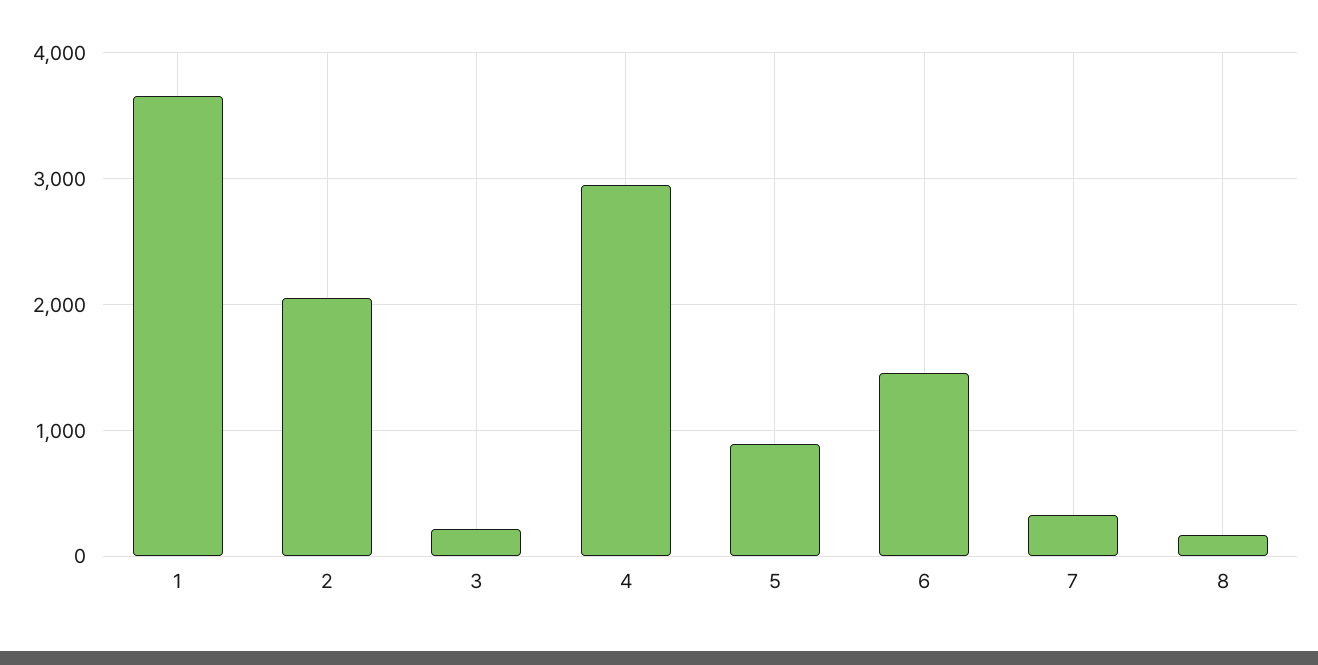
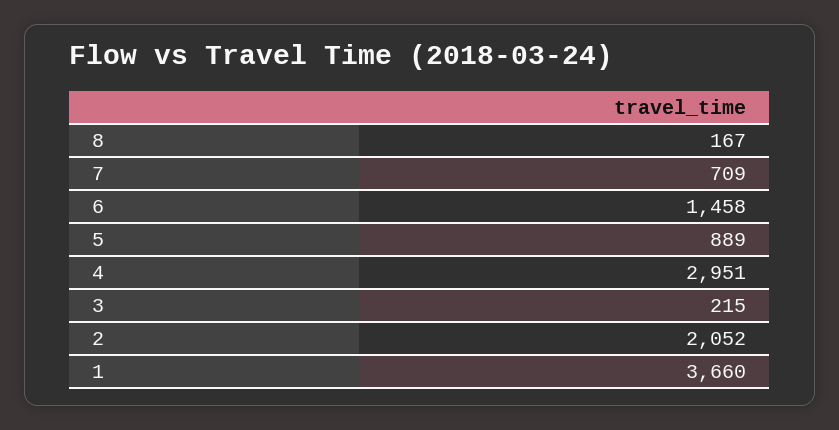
7: 300 -> 709

